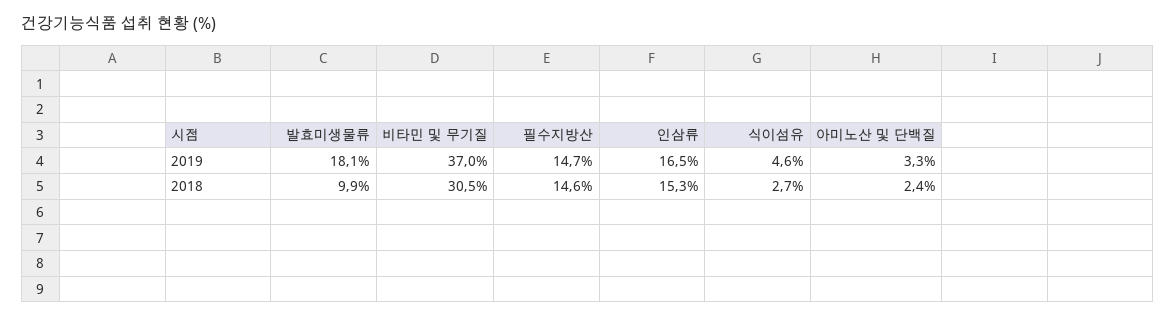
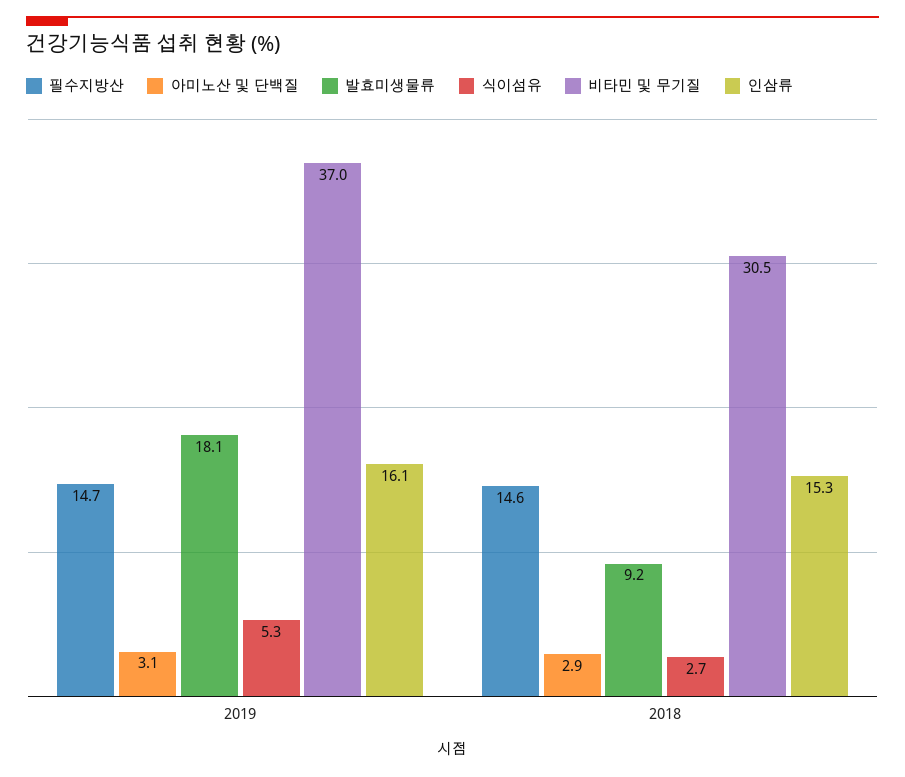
인삼류, 2019: 16.5 -> 16.1
식이섬유, 2019: 4.6 -> 5.3
아미노산 및 단백질, 2019: 3.3 -> 3.1
발효미생물류, 2018: 9.9 -> 9.2
아미노산 및 단백질, 2018: 2.4 -> 2.9

